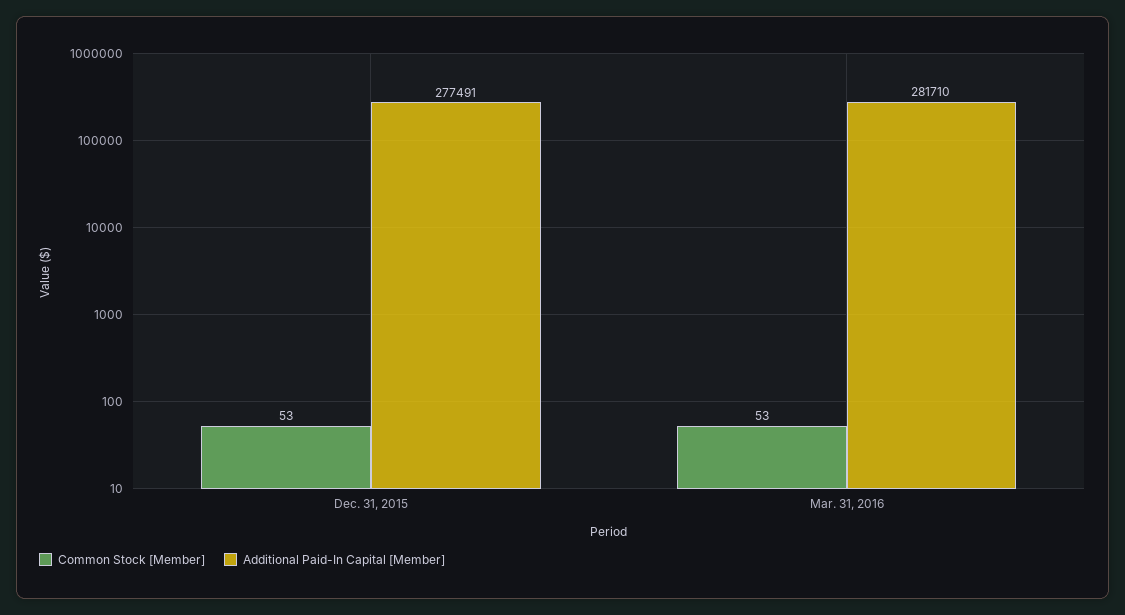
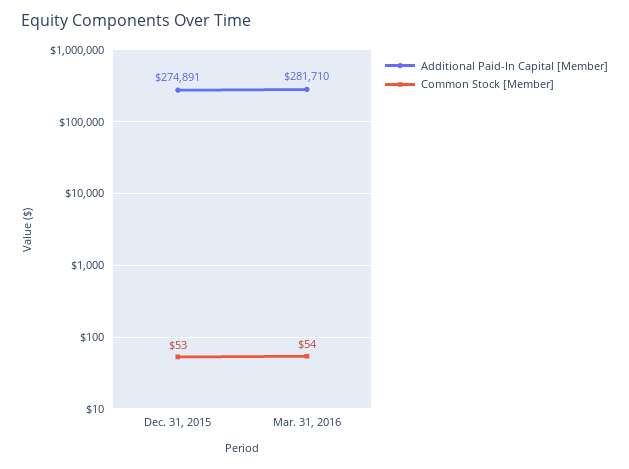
Additional Paid-In Capital [Member], Dec. 31, 2015: 277491 -> 274891
Common Stock [Member], Mar. 31, 2016: 53 -> 54

